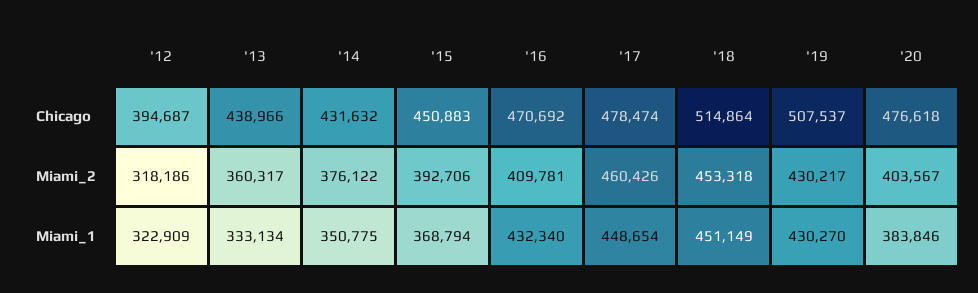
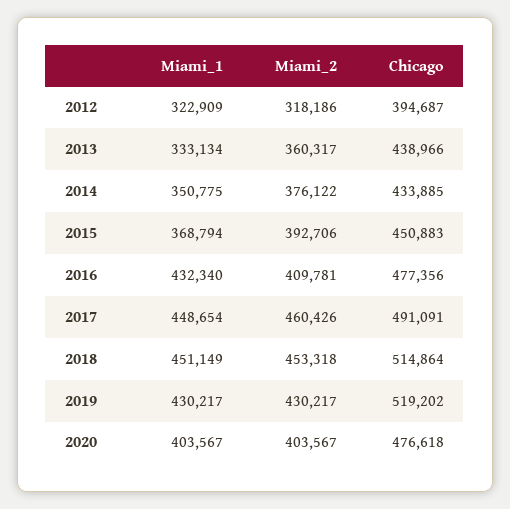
'14, Chicago: 431632 -> 433885
'16, Chicago: 470692 -> 477356
'17, Chicago: 478474 -> 491091
'19, Chicago: 507537 -> 519202
'19, Miami_1: 430270 -> 430217
'20, Miami_1: 383846 -> 403567

